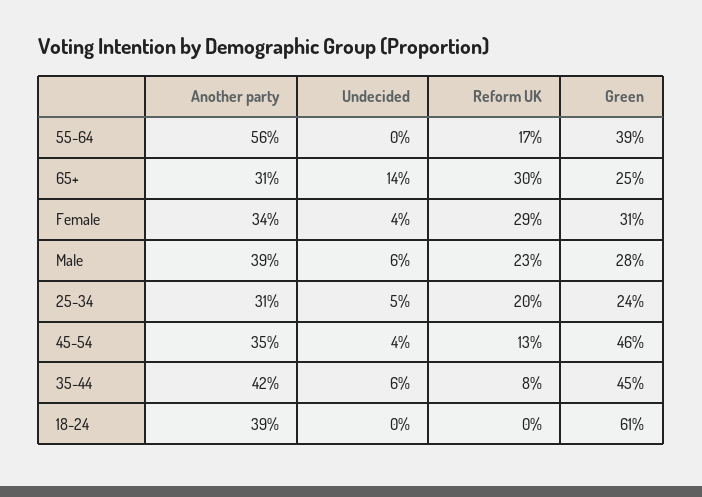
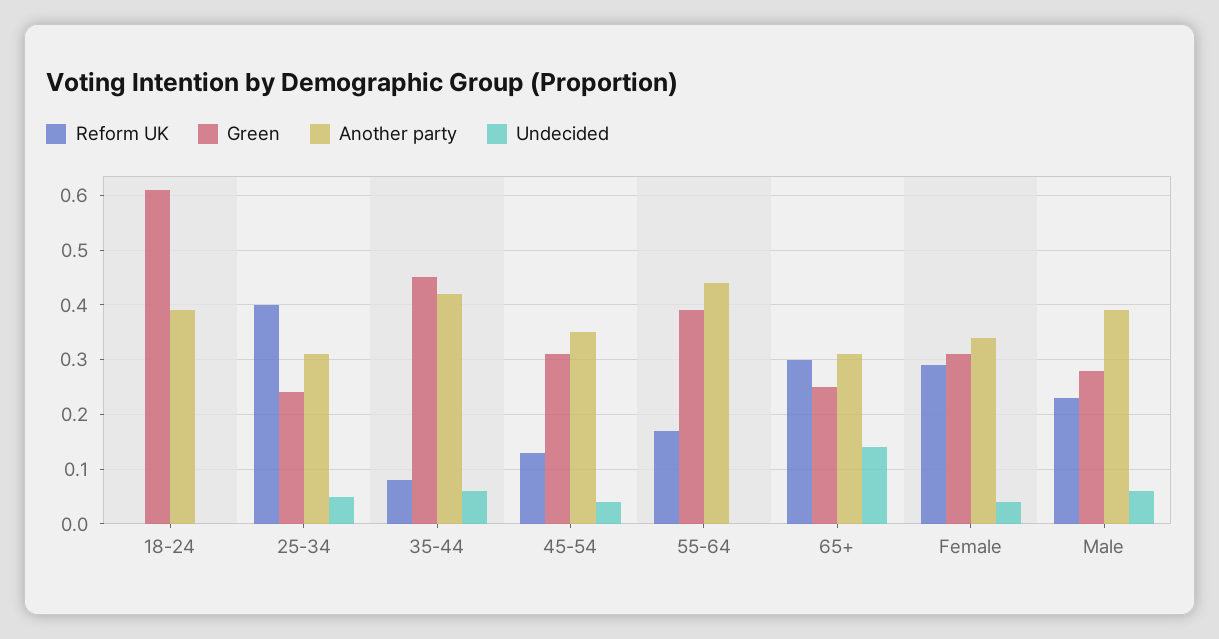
Another party, 55-64: 0.56 -> 0.45
Reform UK, 25-34: 0.2 -> 0.4
Green, 45-54: 0.46 -> 0.3

